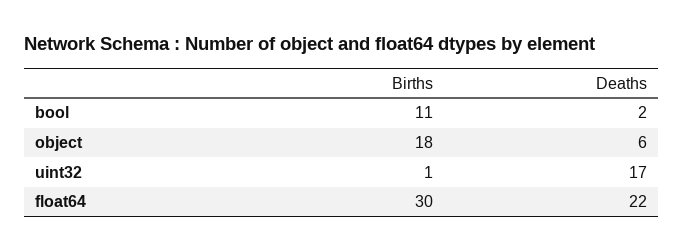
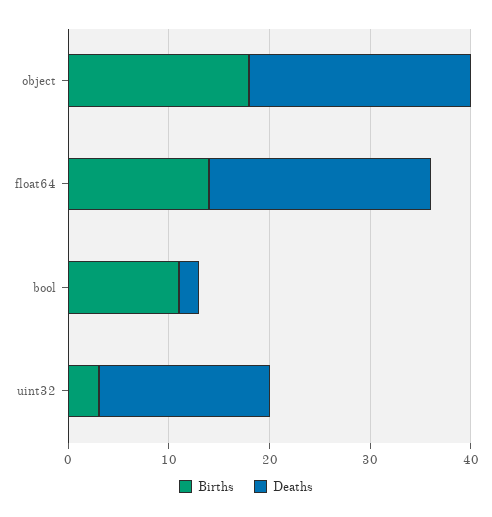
Deaths, object: 6 -> 22
Births, uint32: 1 -> 3
Births, float64: 30 -> 14

